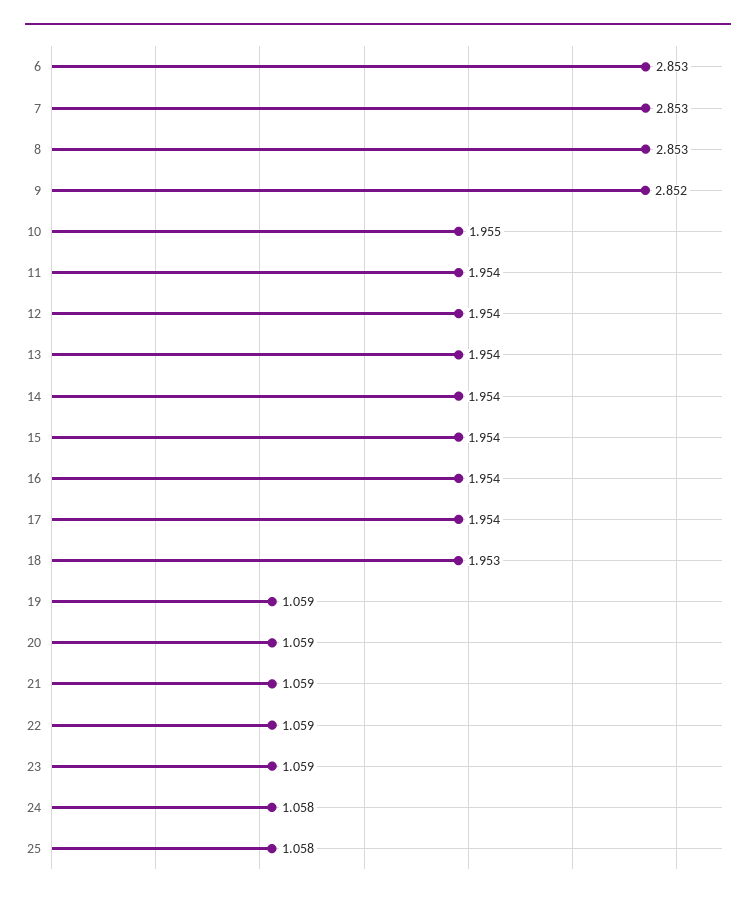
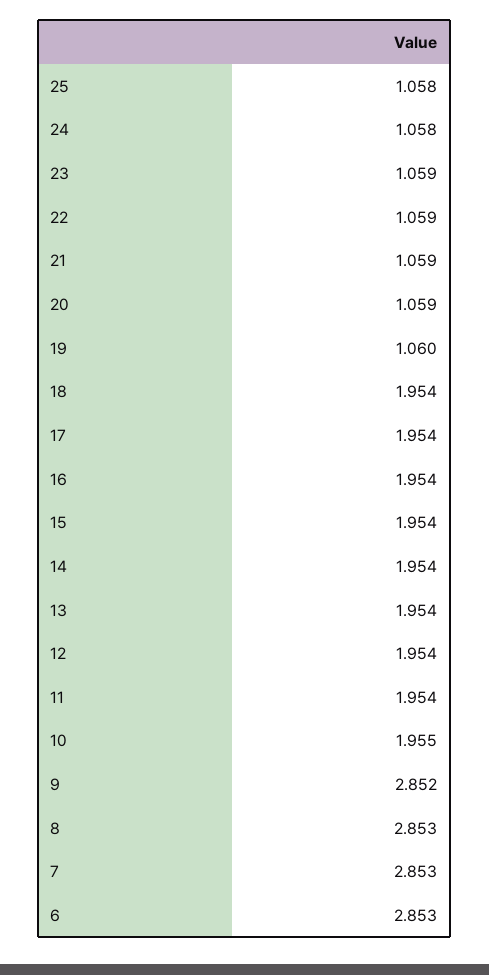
18: 1.953 -> 1.954
19: 1.059 -> 1.06

